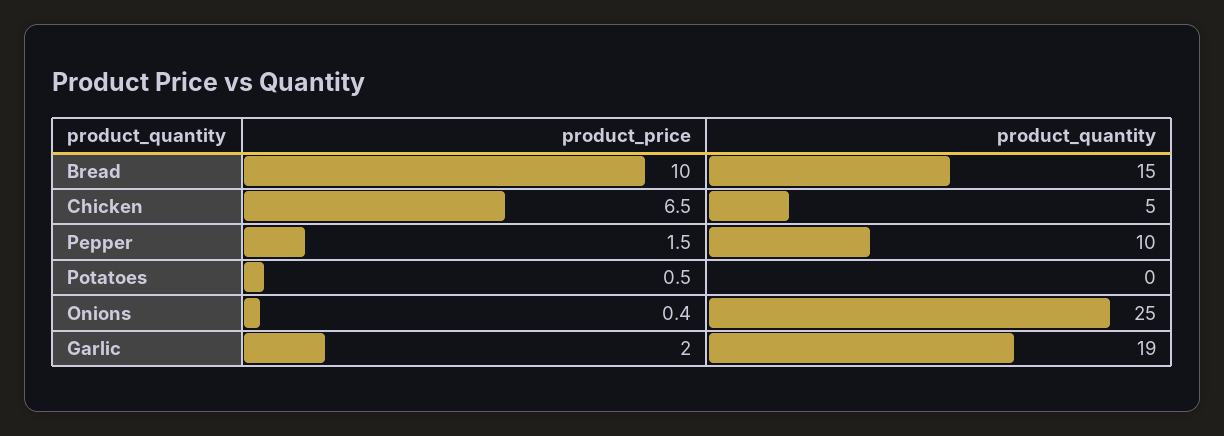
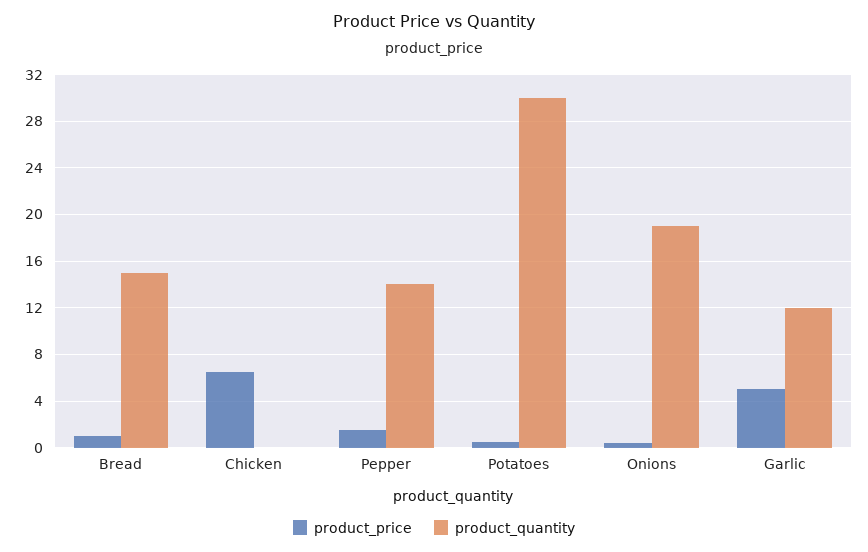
product_price, Bread: 10 -> 1
product_quantity, Chicken: 5 -> 0
product_quantity, Pepper: 10 -> 14
product_quantity, Potatoes: 0 -> 30
product_quantity, Onions: 25 -> 19
product_price, Garlic: 2 -> 5
product_quantity, Garlic: 19 -> 12

